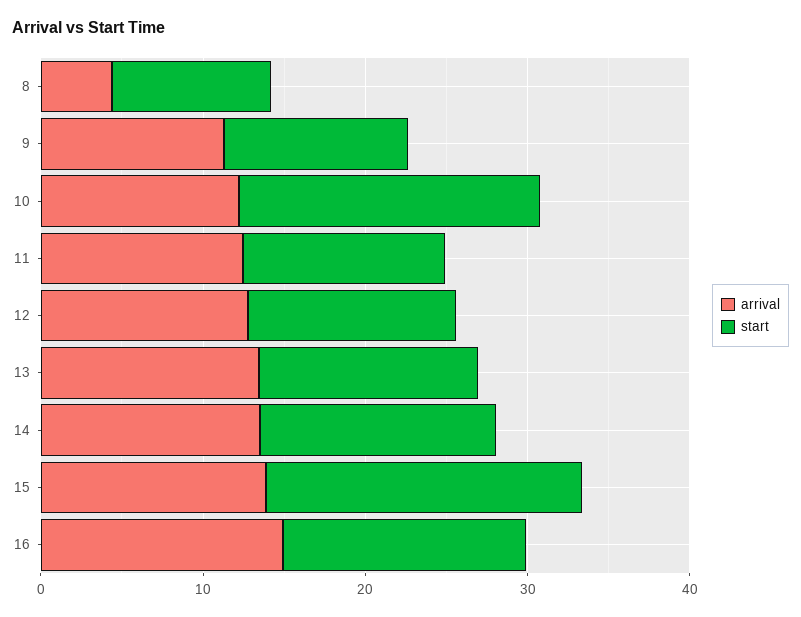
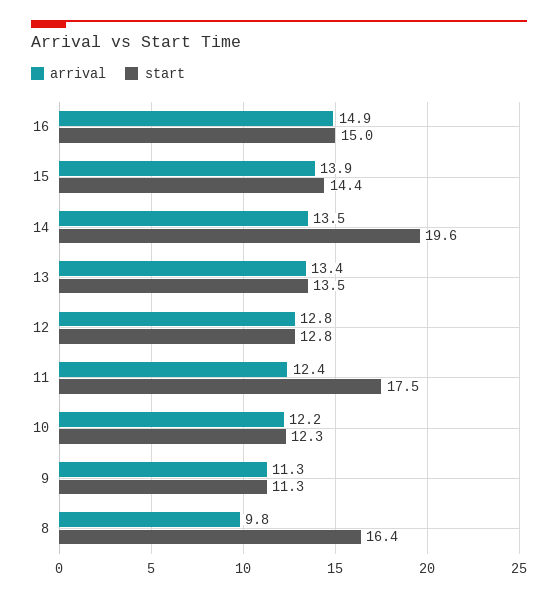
arrival, 8: 4 -> 9.8
start, 8: 10 -> 16.4
start, 10: 18 -> 12.3
start, 11: 12 -> 17.5
start, 14: 14 -> 19.6
start, 15: 20 -> 14.4

